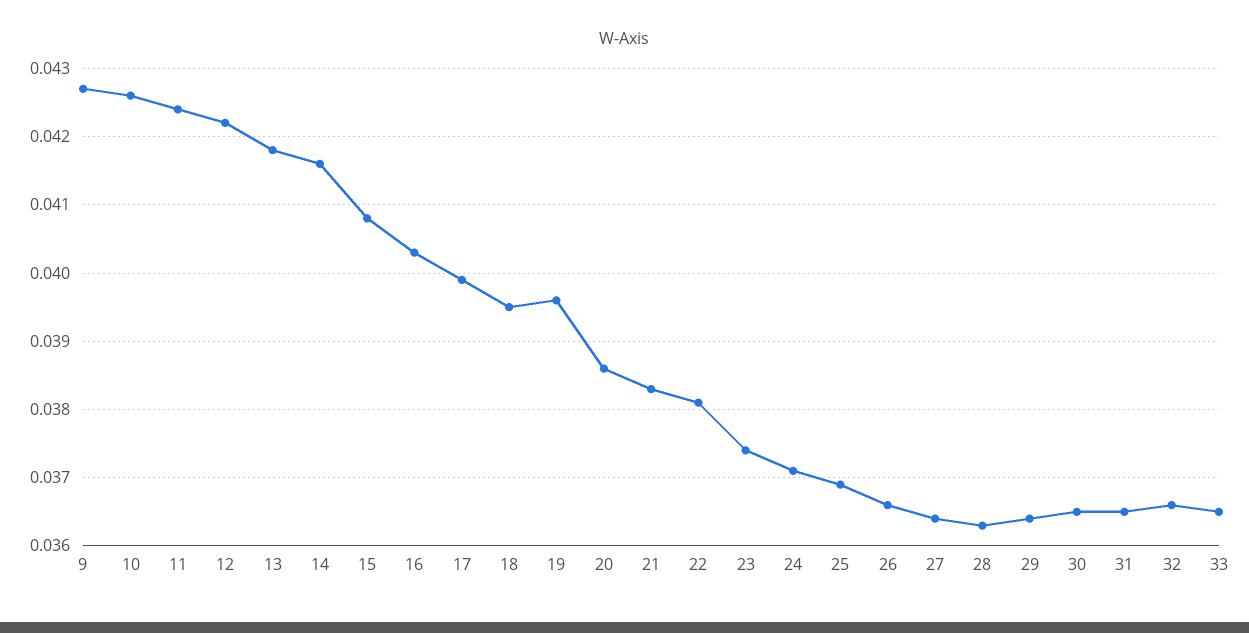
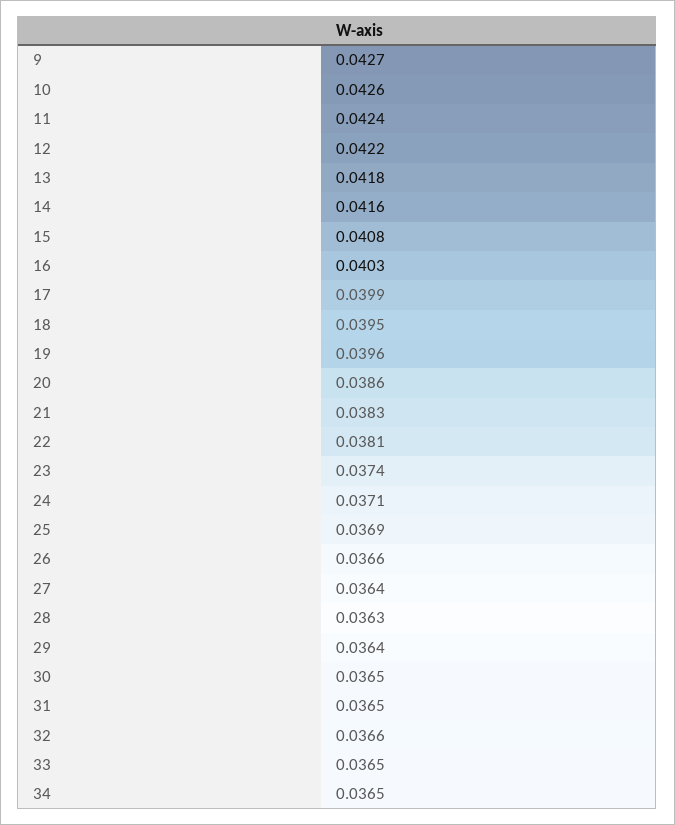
34: none -> 0.0365

